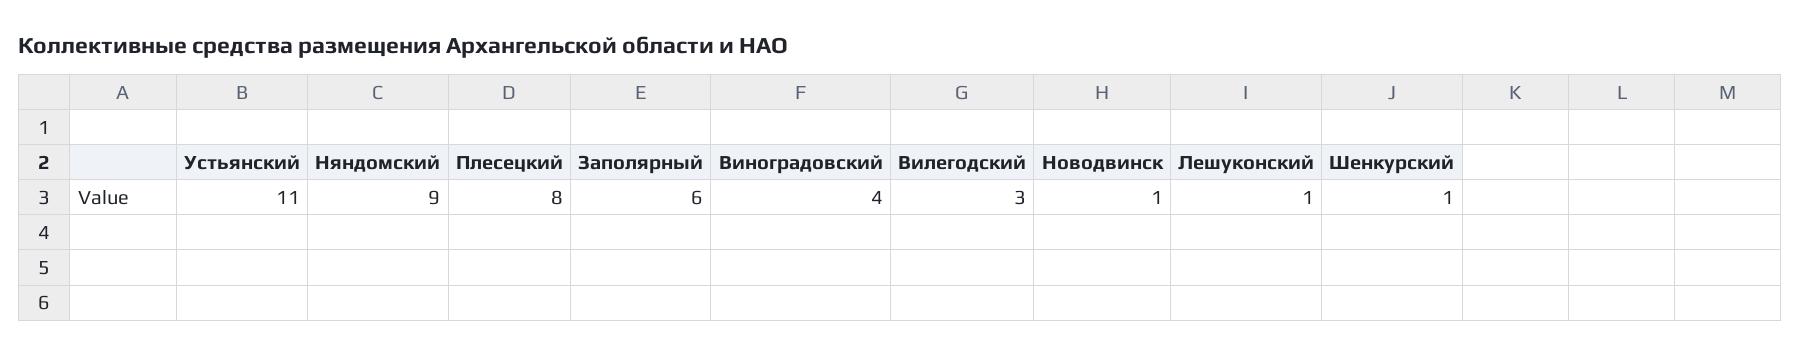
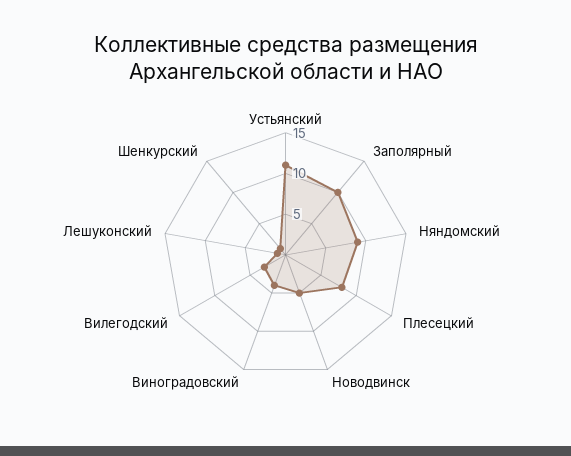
Заполярный: 6 -> 10
Новодвинск: 1 -> 5

